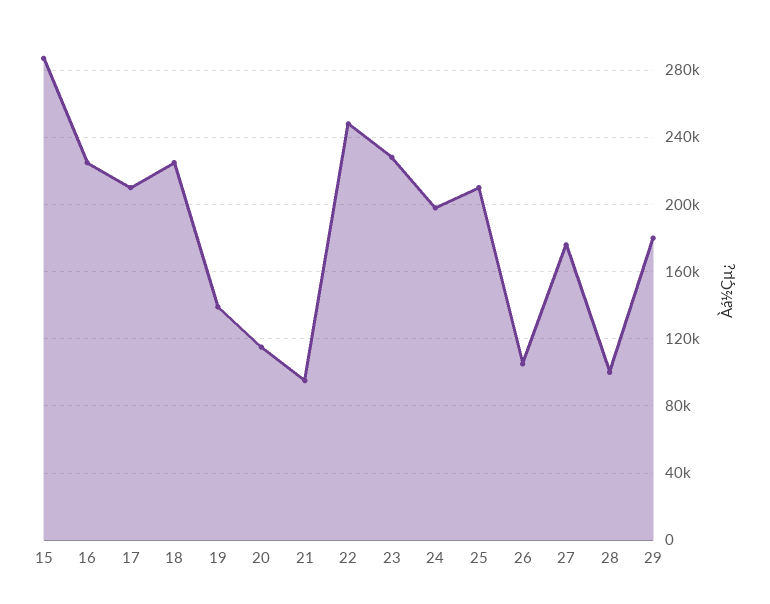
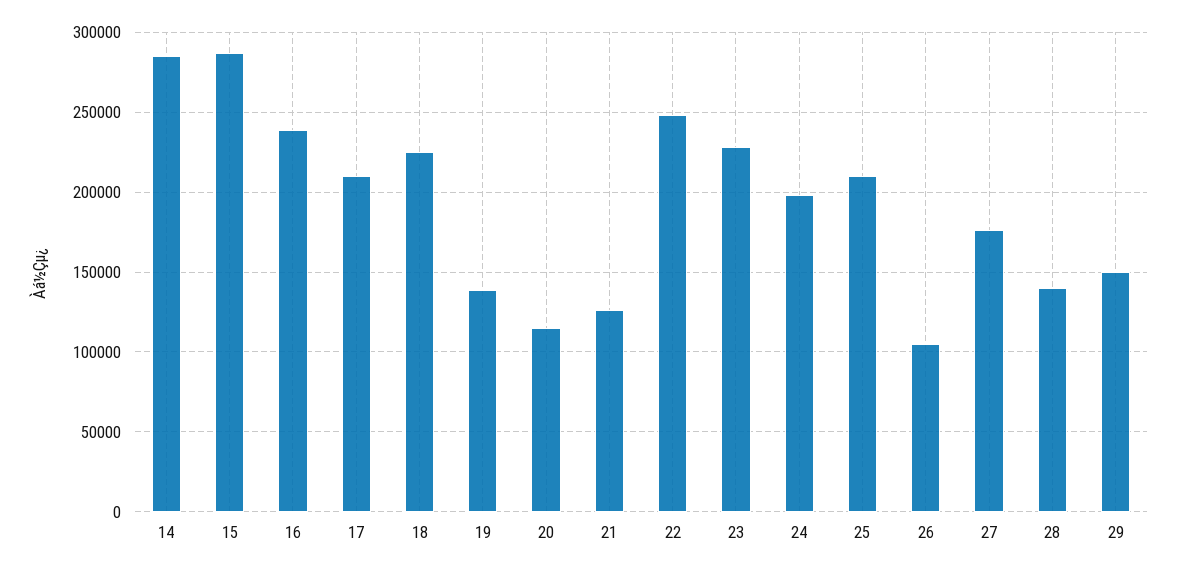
16: 225000 -> 240000
21: 95000 -> 125000
28: 100000 -> 140000
29: 180000 -> 150000
14: none -> 285000

